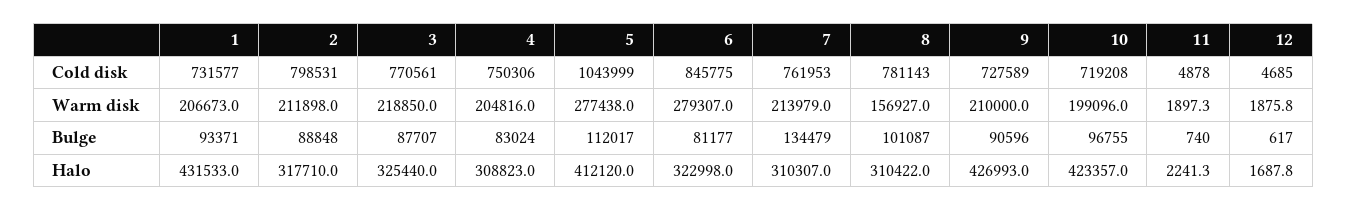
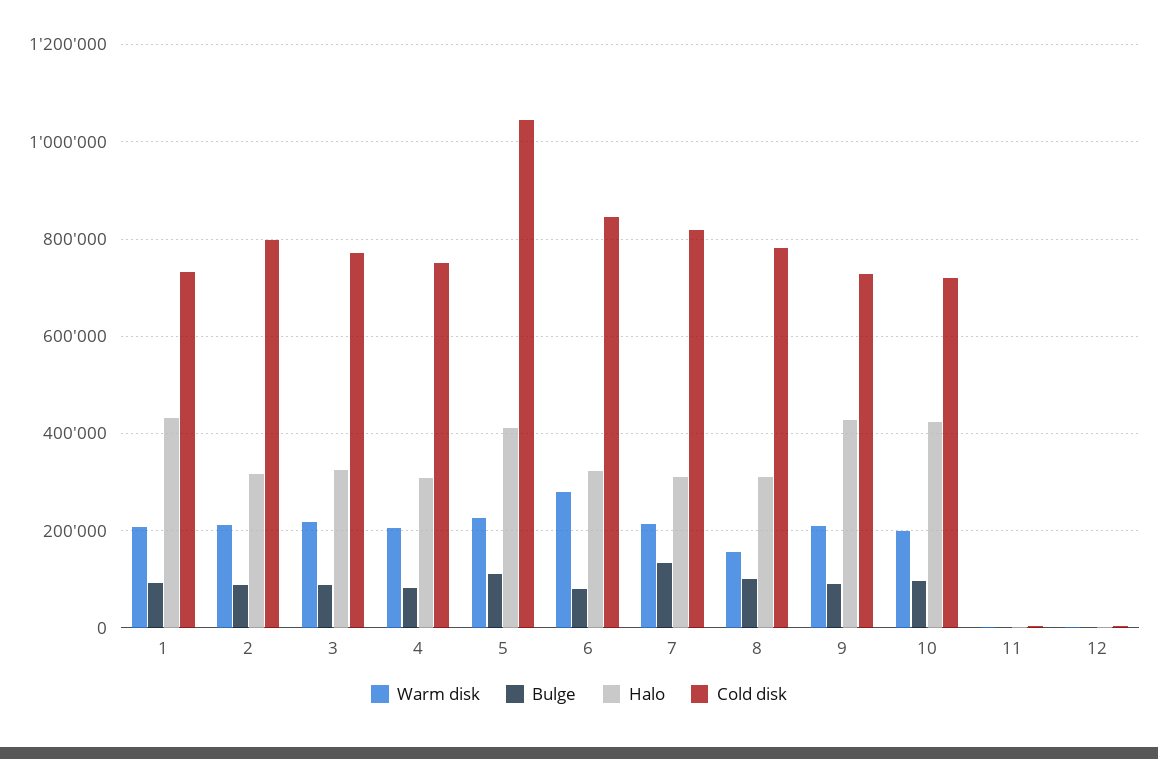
Cold disk, 7: 761953 -> 820000
Warm disk, 5: 277438 -> 220000

